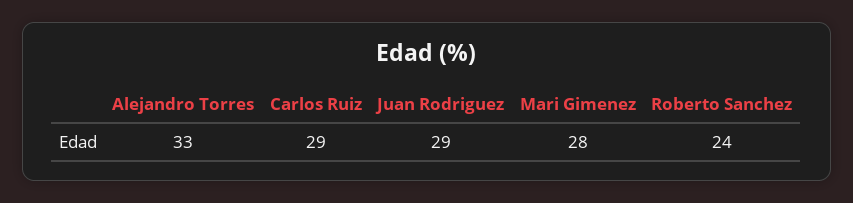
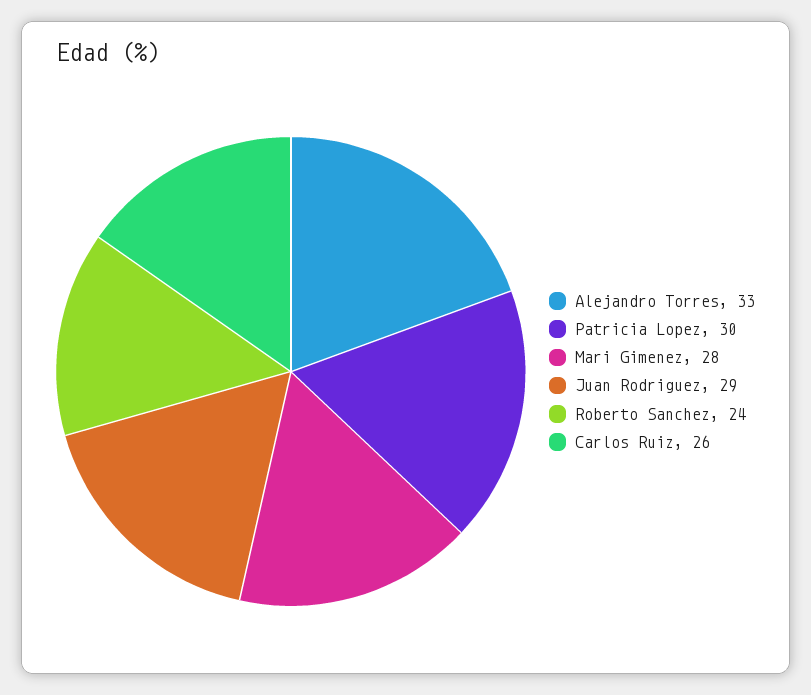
Carlos Ruiz: 29 -> 26
Patricia Lopez: none -> 30

